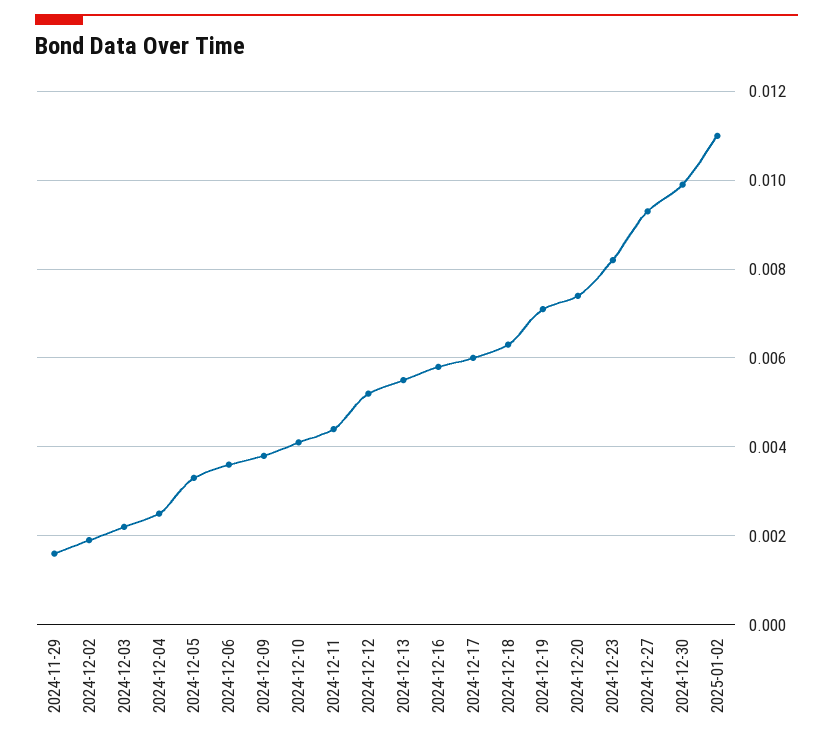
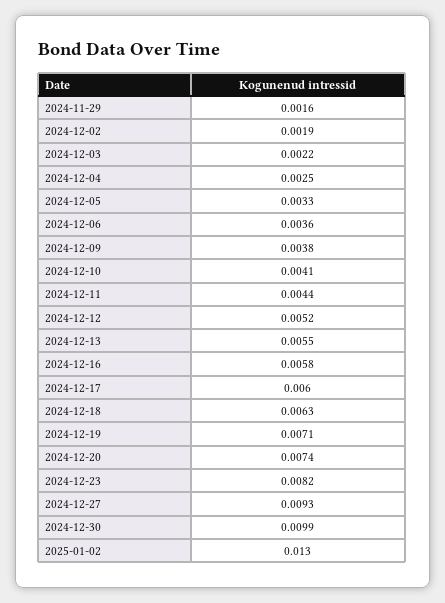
2025-01-02: 0.011 -> 0.013

